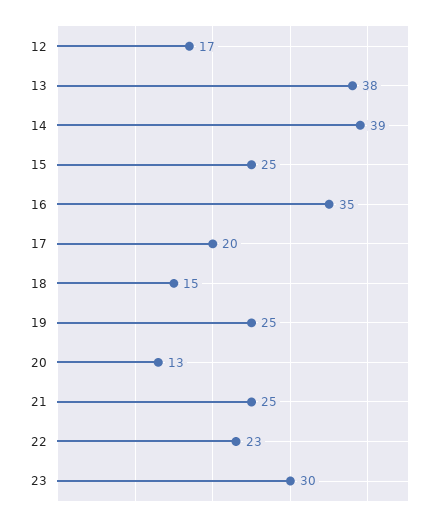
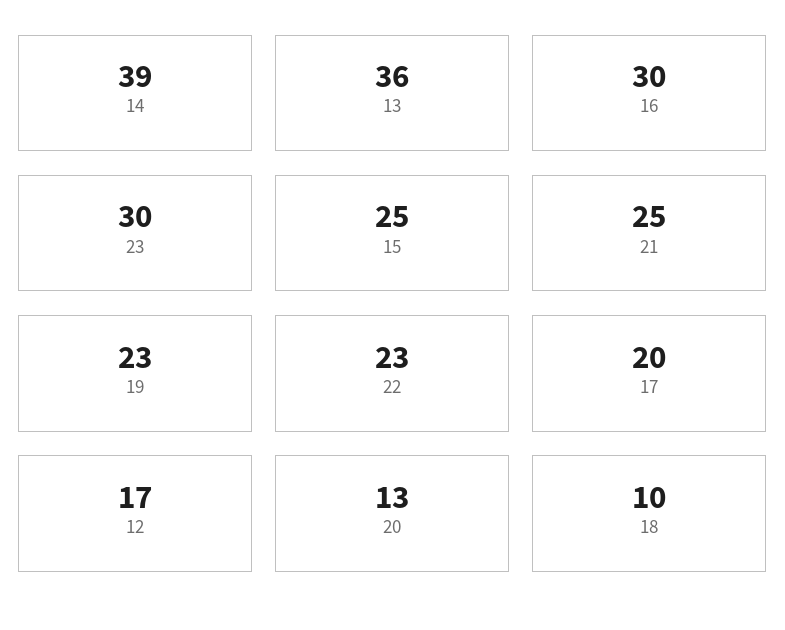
13: 38 -> 36
16: 35 -> 30
18: 15 -> 10
19: 25 -> 23

